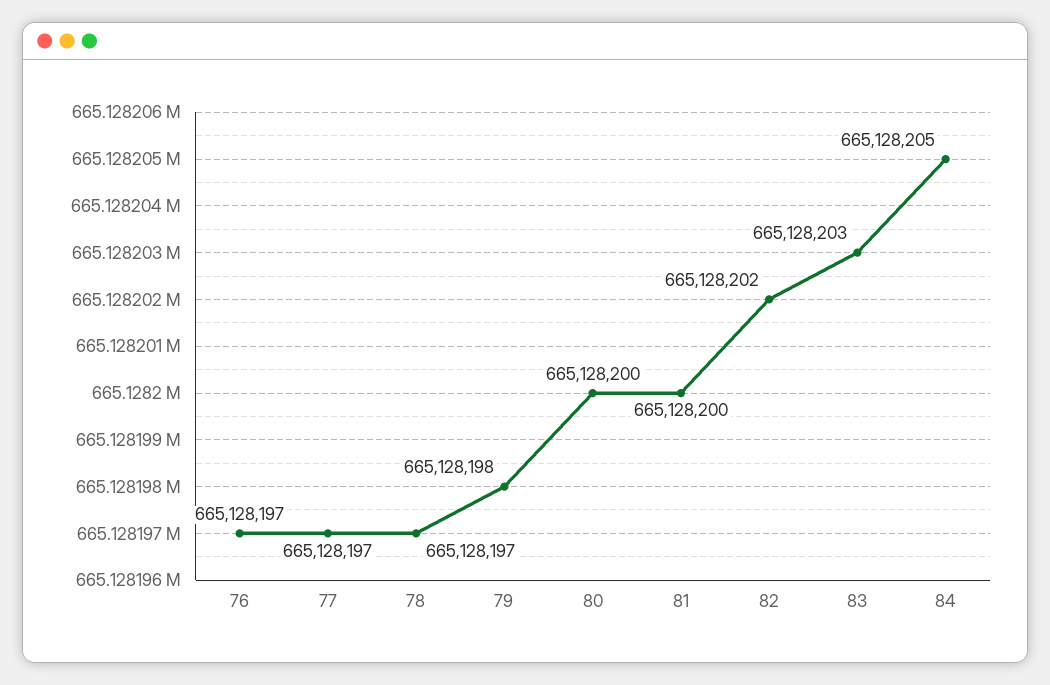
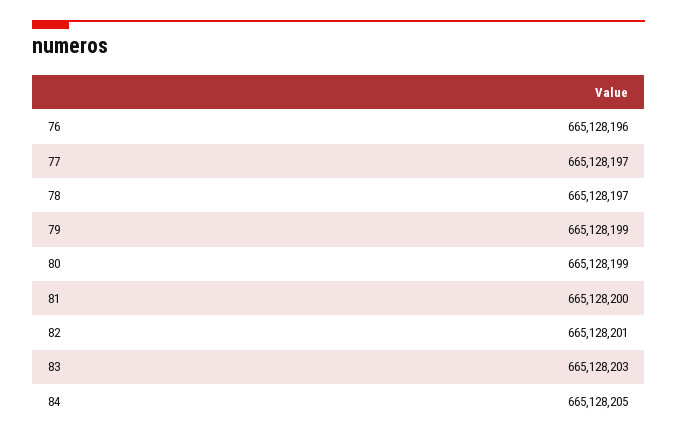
76: 665128197 -> 665128196
79: 665128198 -> 665128199
80: 665128200 -> 665128199
82: 665128202 -> 665128201

